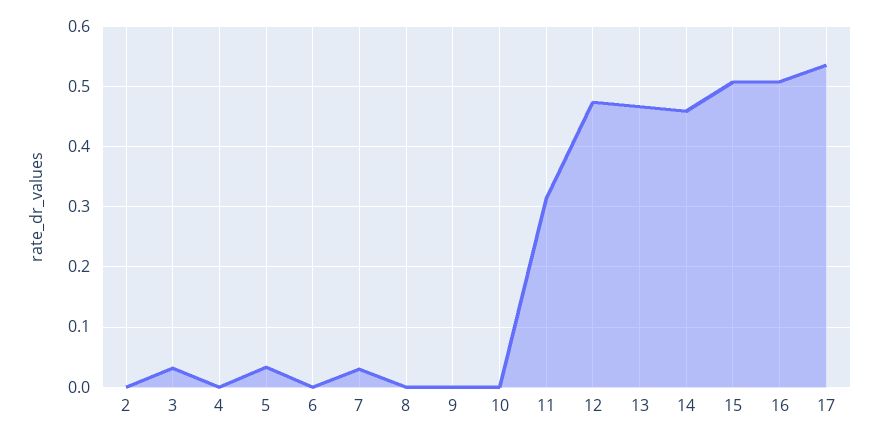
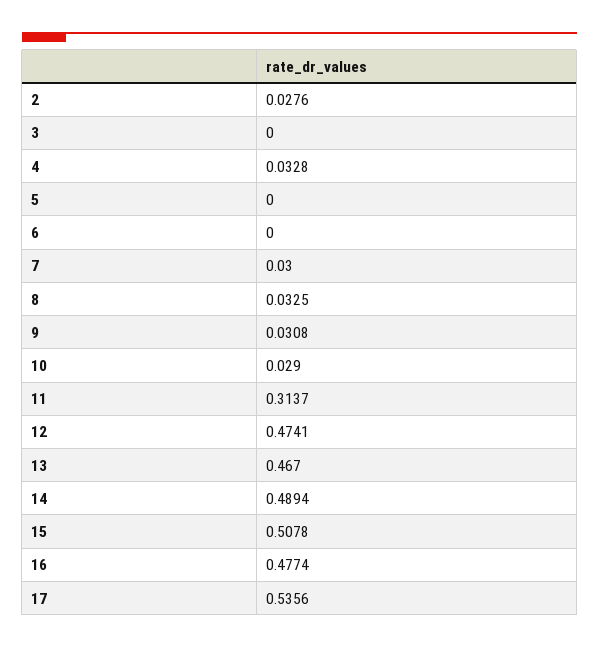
2: 0 -> 0.0276
3: 0.03 -> 0
4: 0 -> 0.0328
5: 0.03 -> 0
8: 0 -> 0.0325
9: 0 -> 0.0308
10: 0 -> 0.029
14: 0.46 -> 0.4894
16: 0.51 -> 0.4774

